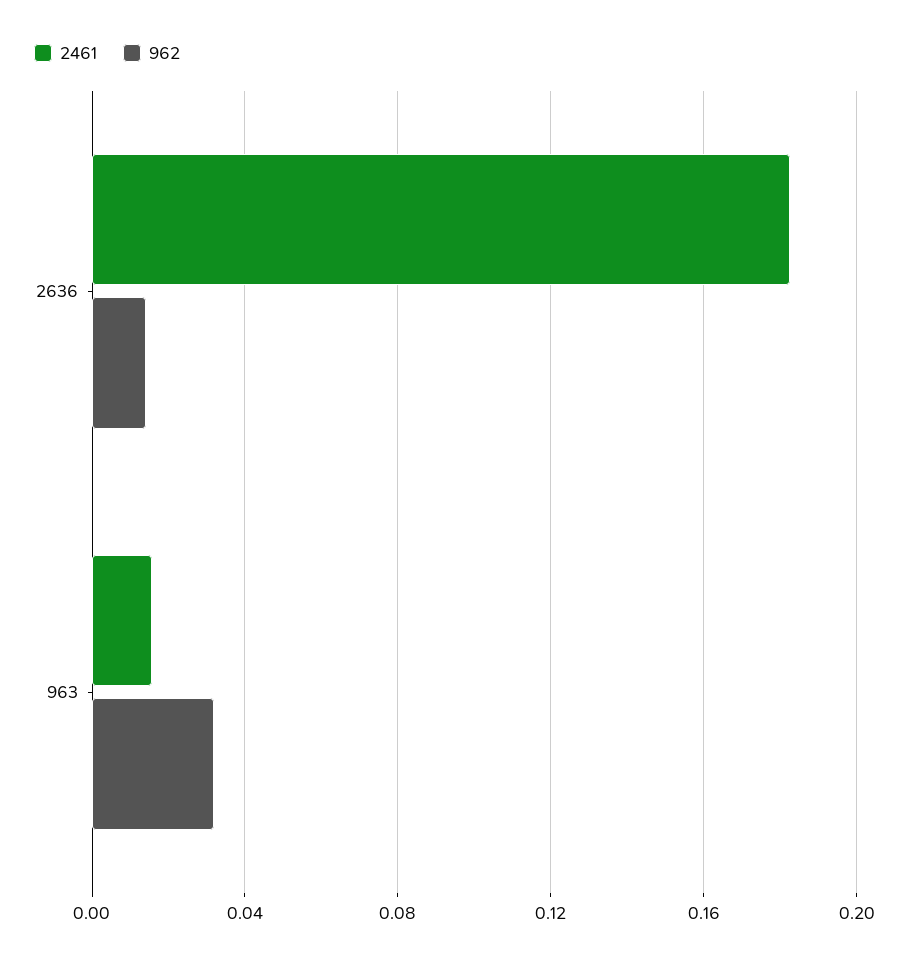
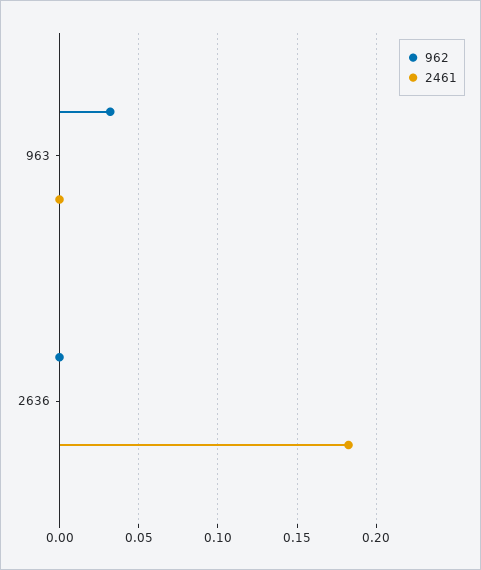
962, 2636: 0.015 -> 0
2461, 963: 0.015 -> 0

